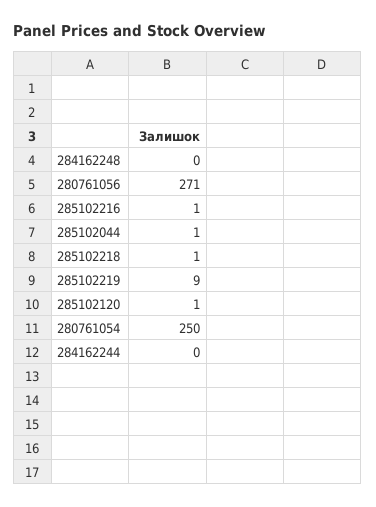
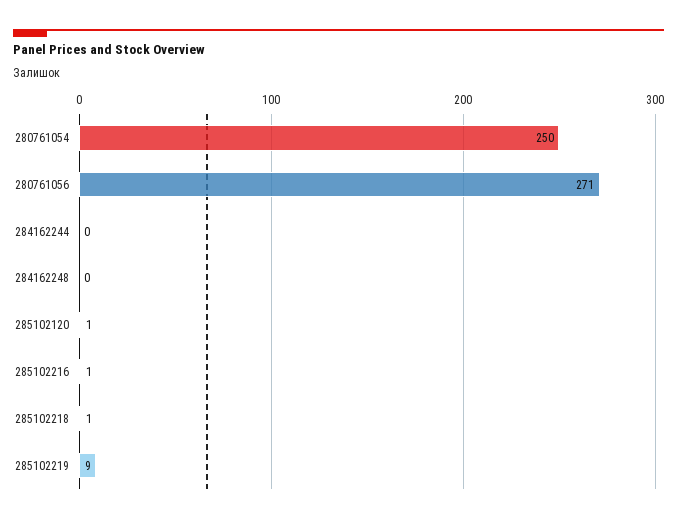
285102044: 1 -> none

